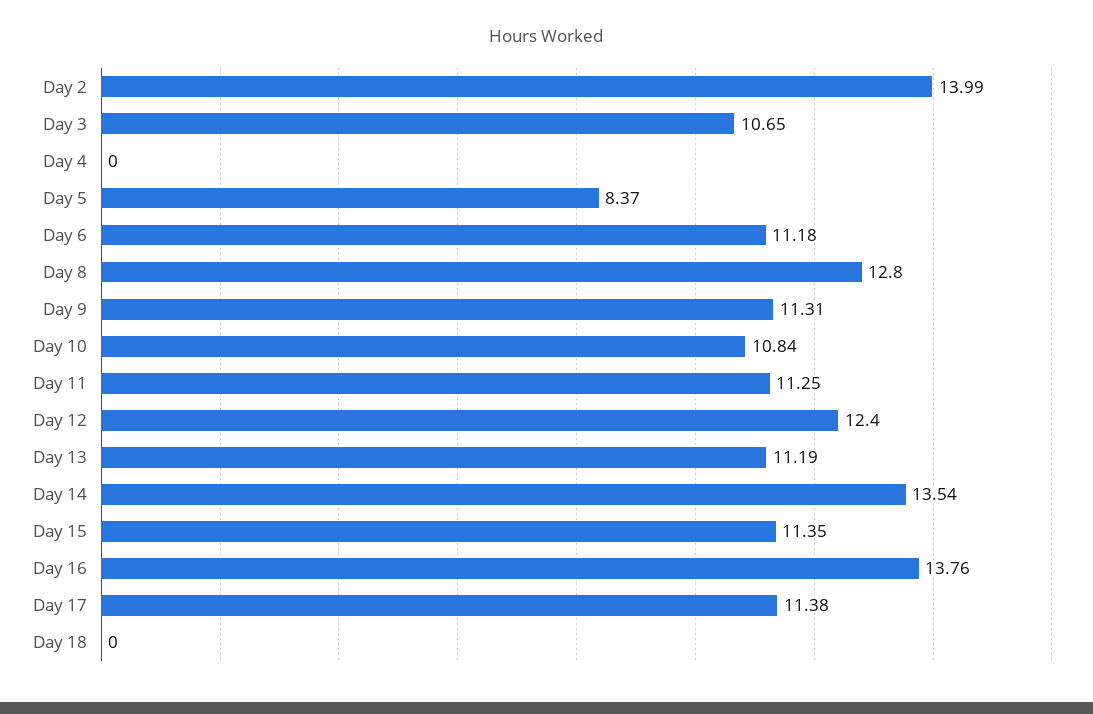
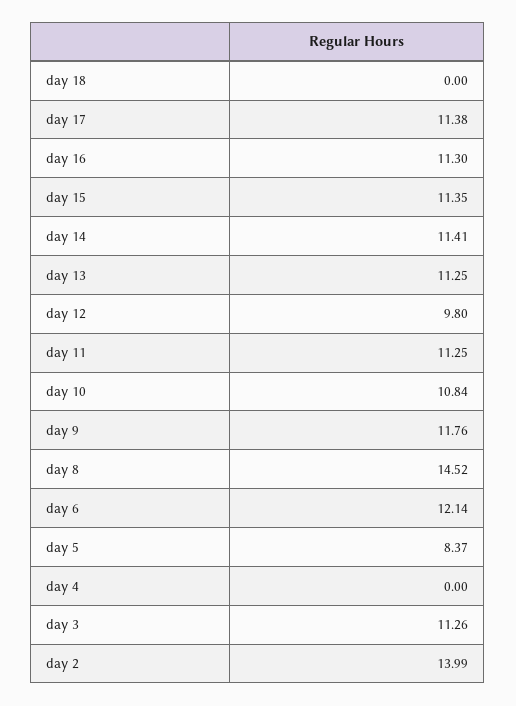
Day 3: 10.65 -> 11.26
Day 6: 11.18 -> 12.14
Day 8: 12.8 -> 14.52
Day 9: 11.31 -> 11.76
Day 12: 12.4 -> 9.8
Day 13: 11.19 -> 11.25
Day 14: 13.54 -> 11.41
Day 16: 13.76 -> 11.3

